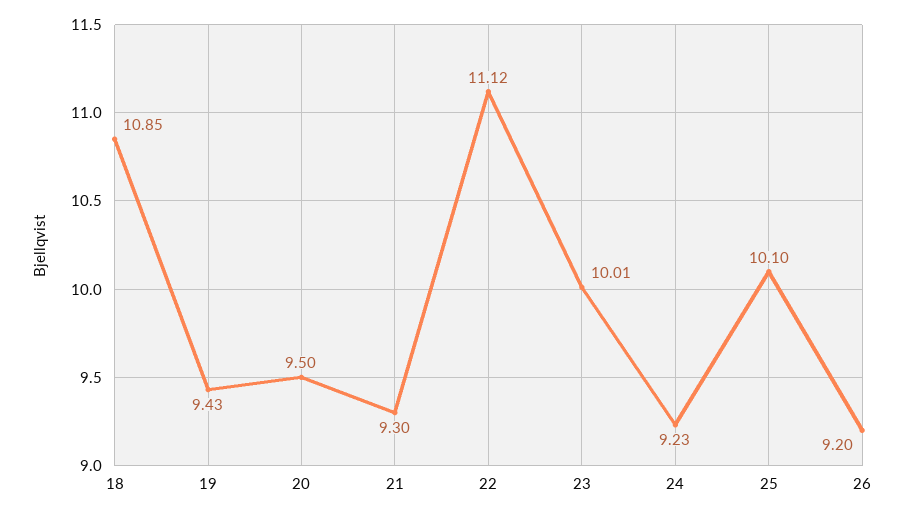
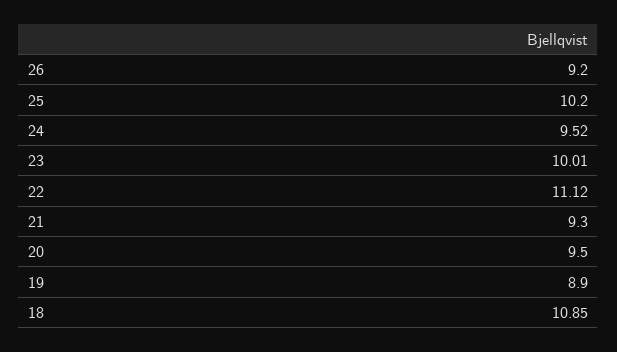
19: 9.43 -> 8.9
24: 9.23 -> 9.52
25: 10.1 -> 10.2

